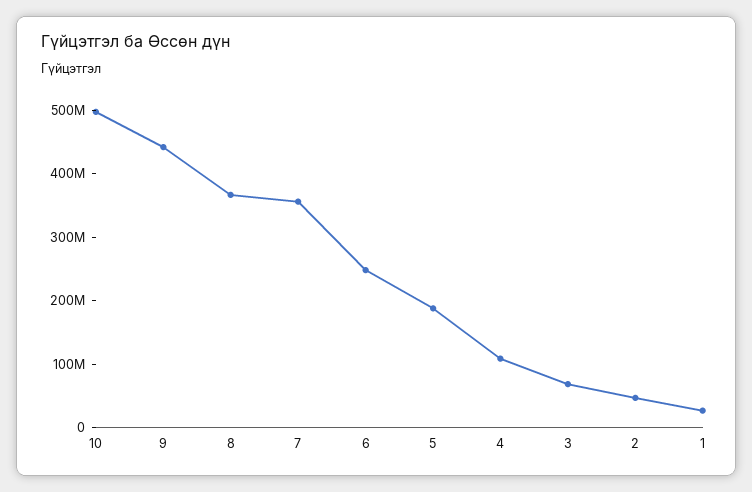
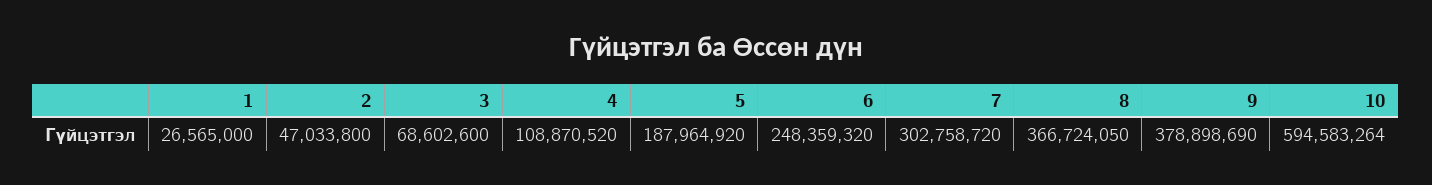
10: 500000000 -> 594583264
9: 440000000 -> 378898690
7: 360000000 -> 302758720

